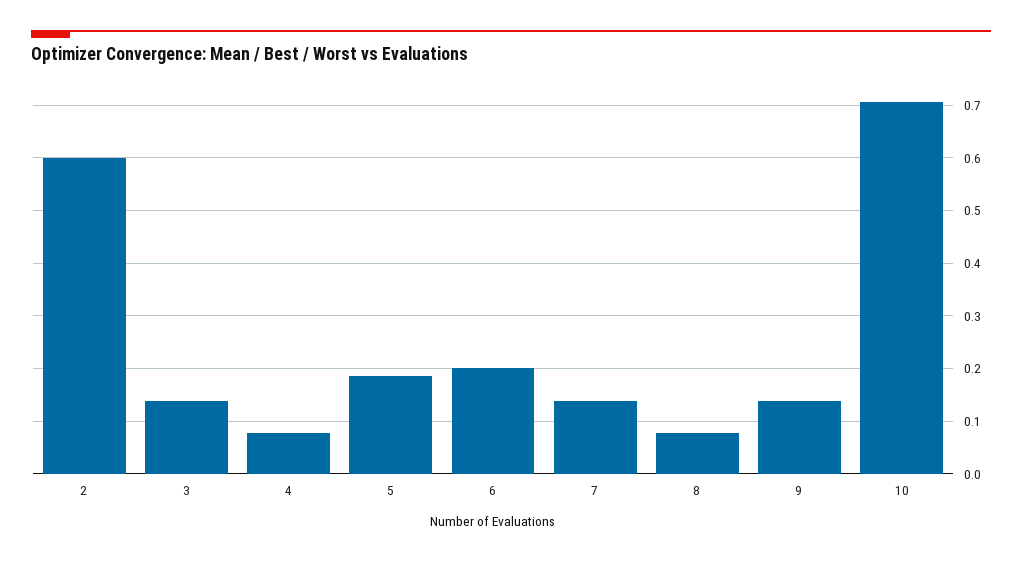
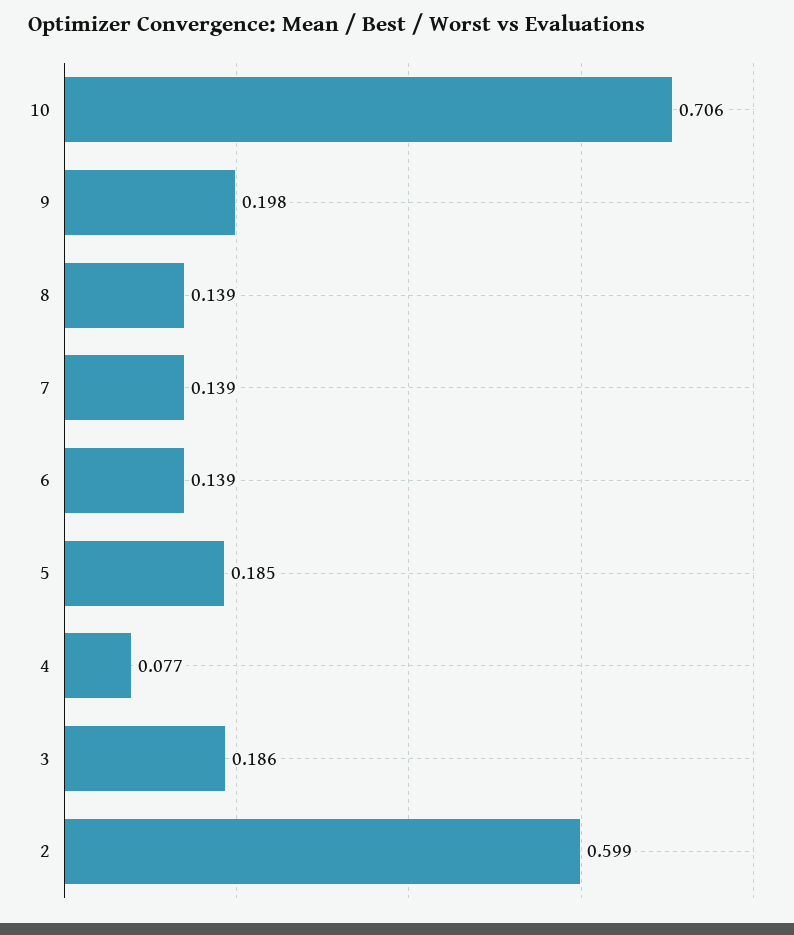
3: 0.14 -> 0.186
6: 0.2 -> 0.139
8: 0.08 -> 0.139
9: 0.14 -> 0.198

